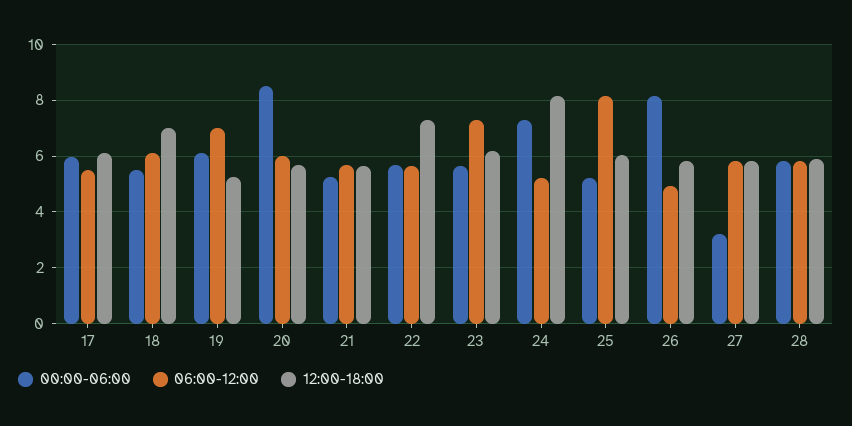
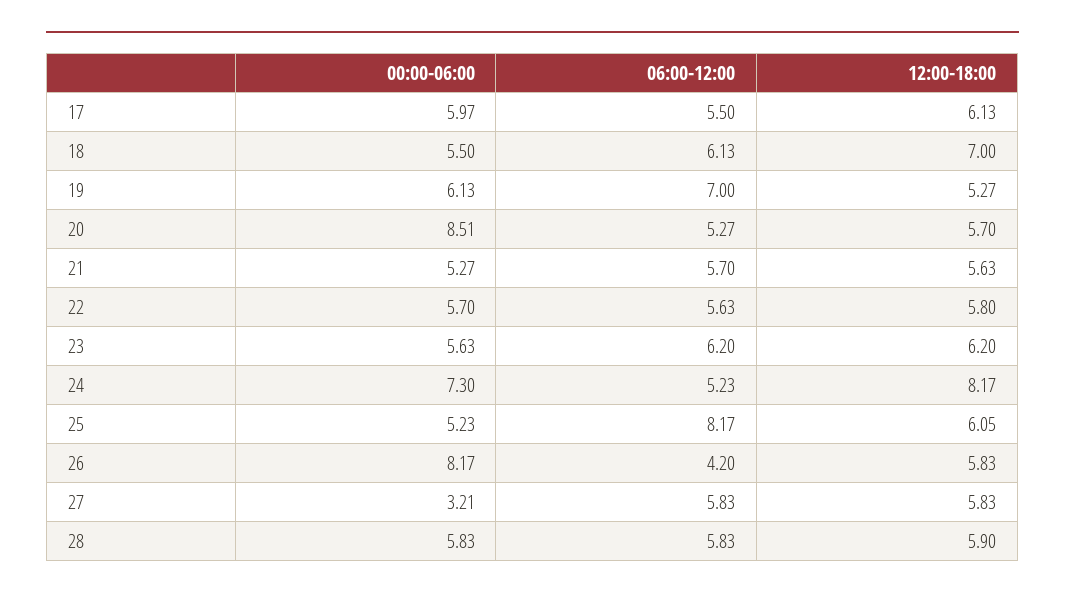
06:00-12:00, 20: 6 -> 5.27
12:00-18:00, 22: 7.25 -> 5.8
06:00-12:00, 23: 7.25 -> 6.2
06:00-12:00, 26: 5 -> 4.2

